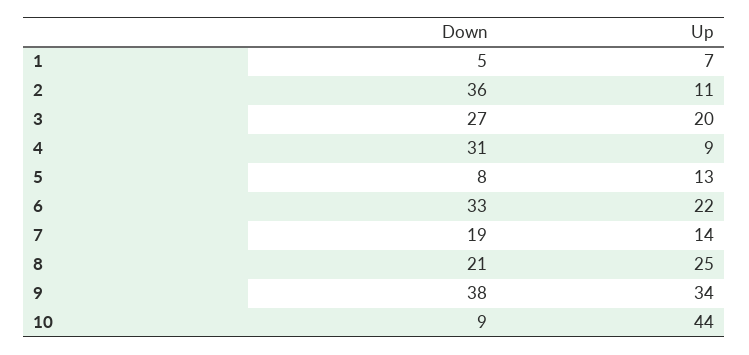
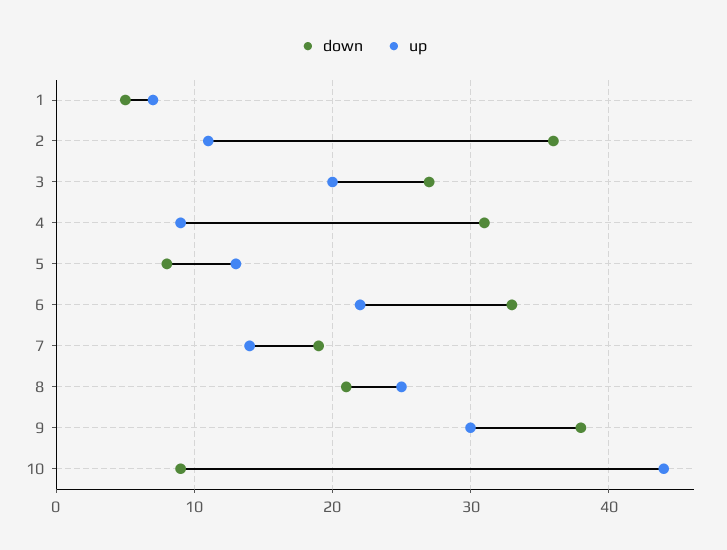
Up, 9: 34 -> 30

